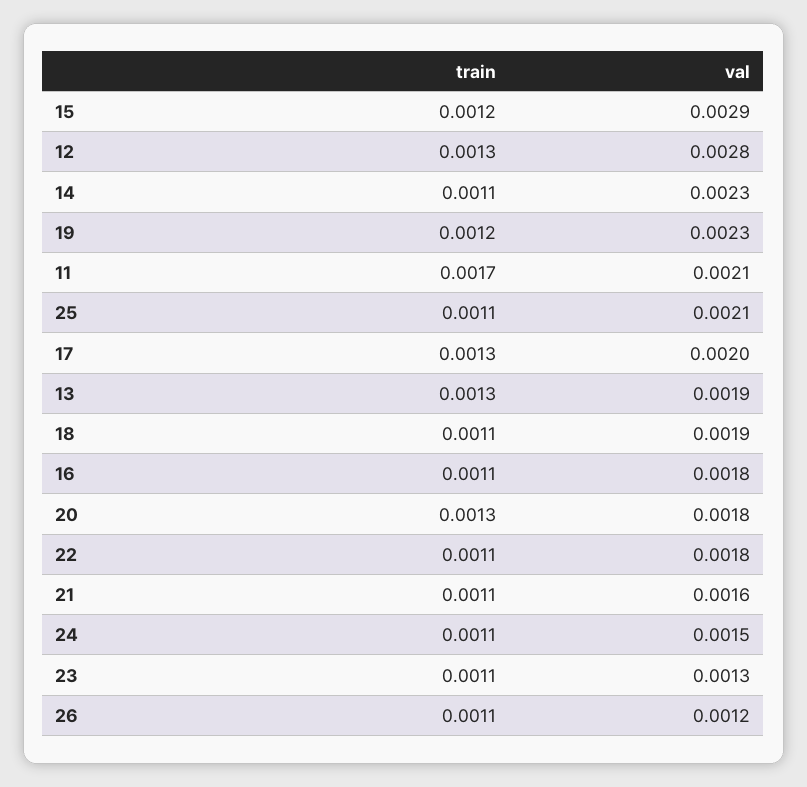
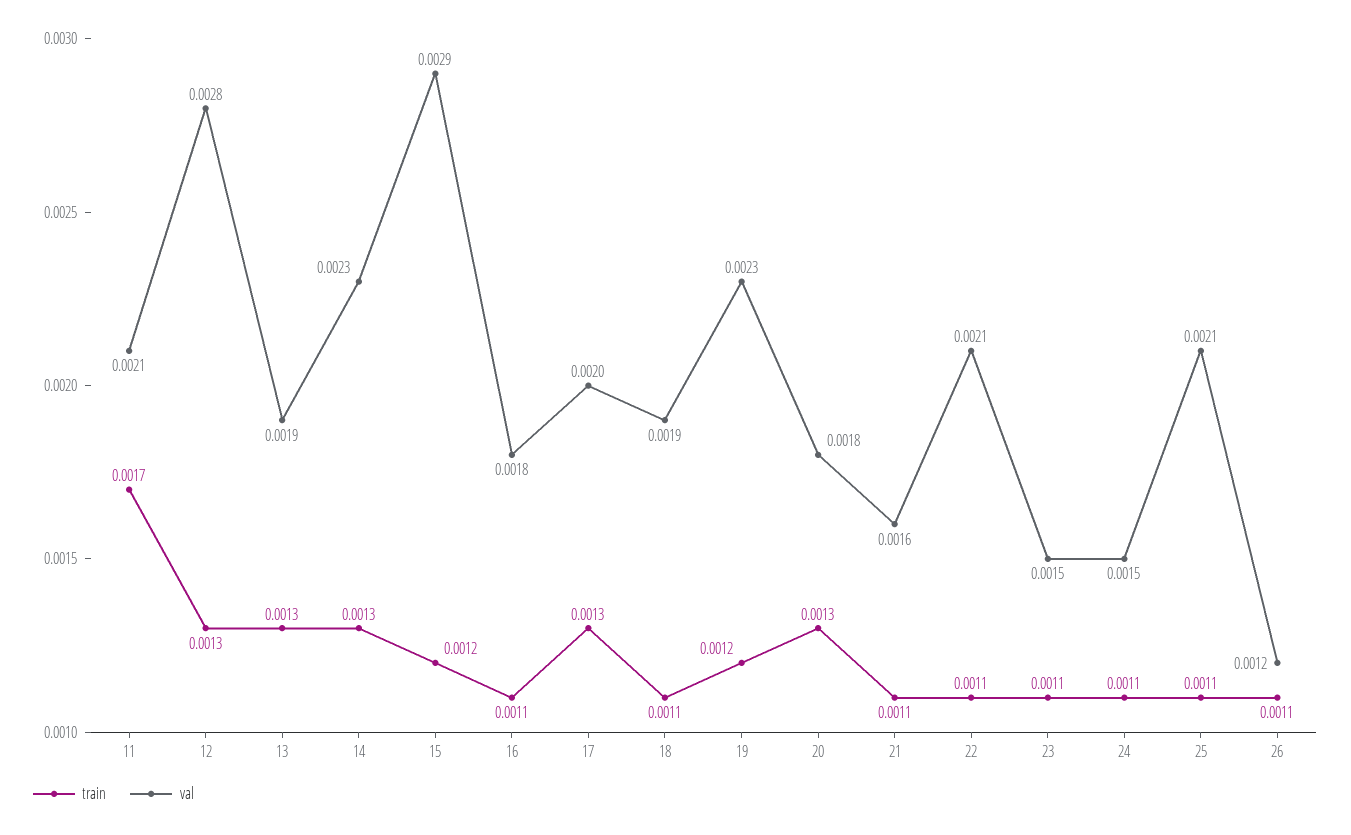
train, 14: 0.0011 -> 0.0013
val, 22: 0.0018 -> 0.0021
val, 23: 0.0013 -> 0.0015

